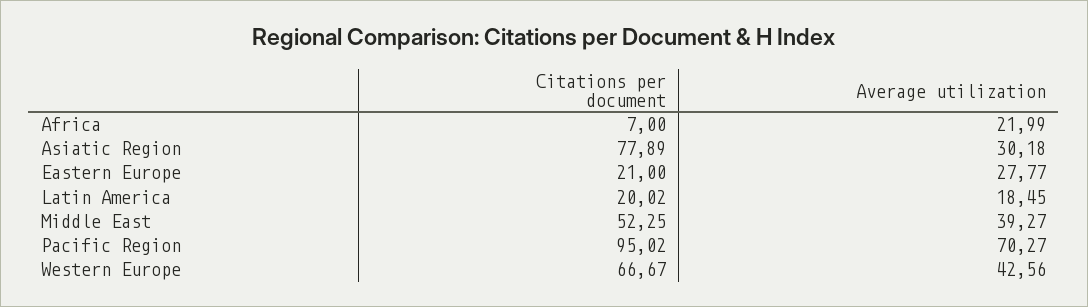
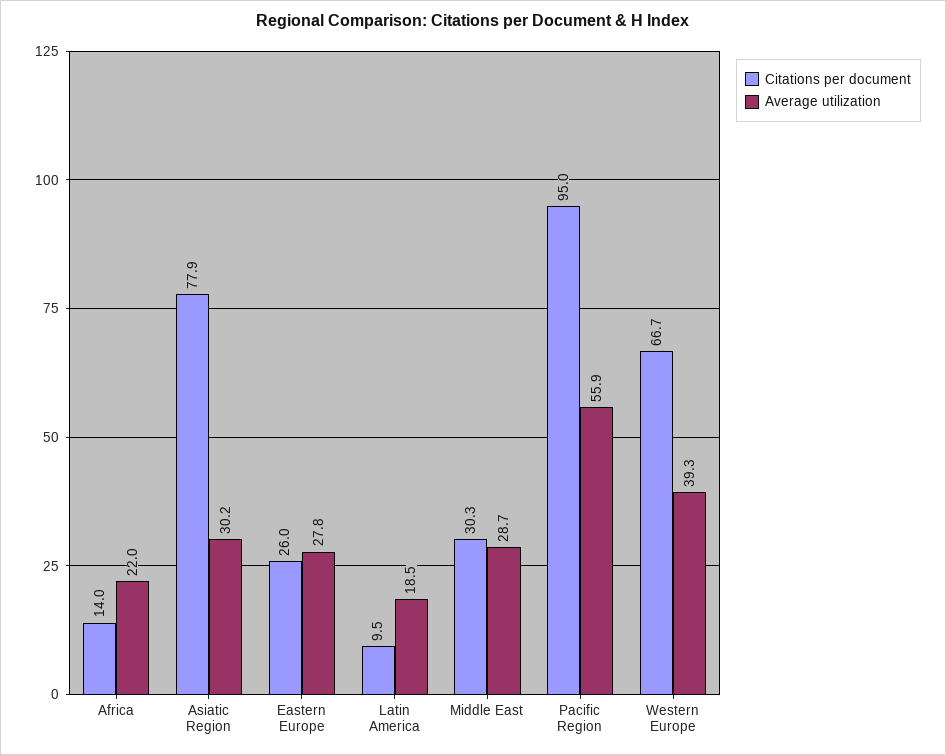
Citations per document, Africa: 7 -> 14
Citations per document, Eastern Europe: 21 -> 26
Citations per document, Latin America: 20.02 -> 9.5
Citations per document, Middle East: 52.25 -> 30.3
Average utilization, Middle East: 39.27 -> 28.7
Average utilization, Pacific Region: 70.27 -> 55.9
Average utilization, Western Europe: 42.56 -> 39.3

